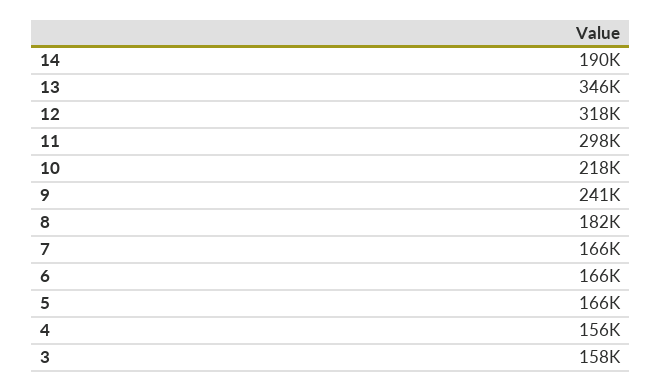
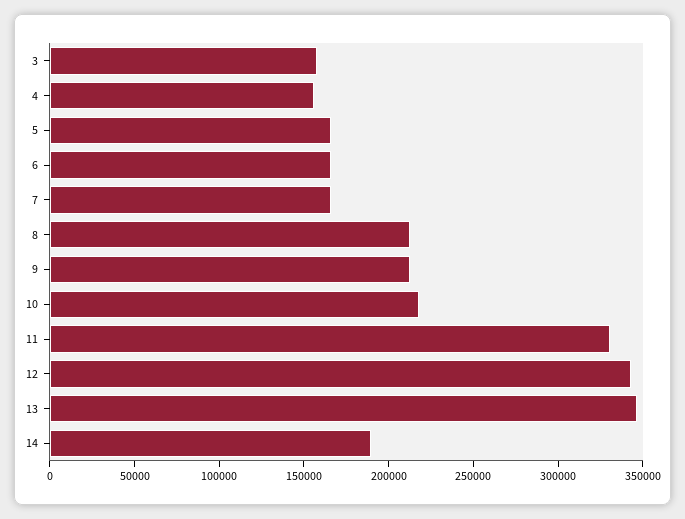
12: 318000 -> 340000
11: 298000 -> 330000
9: 241000 -> 210000
8: 182000 -> 210000

